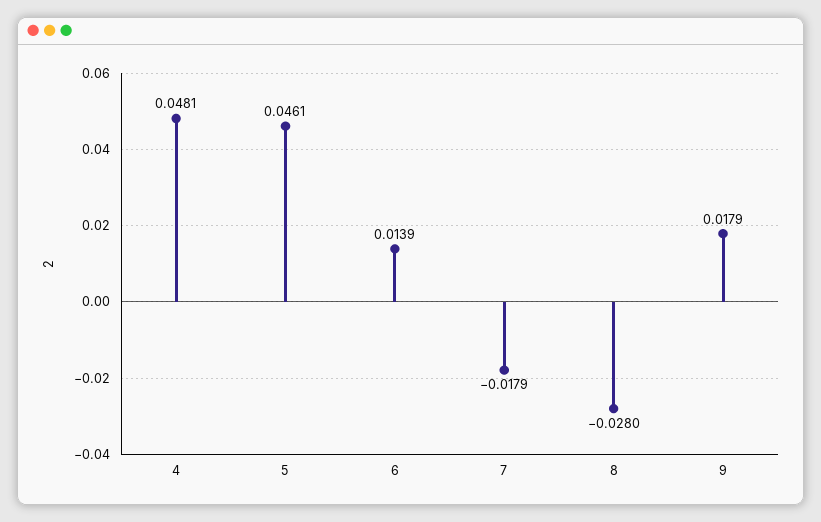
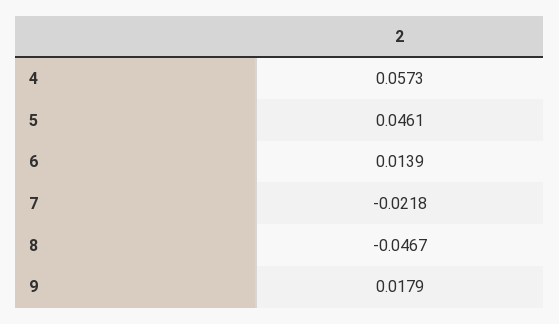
4: 0.0481 -> 0.0573
7: -0.0179 -> -0.0218
8: -0.028 -> -0.0467

